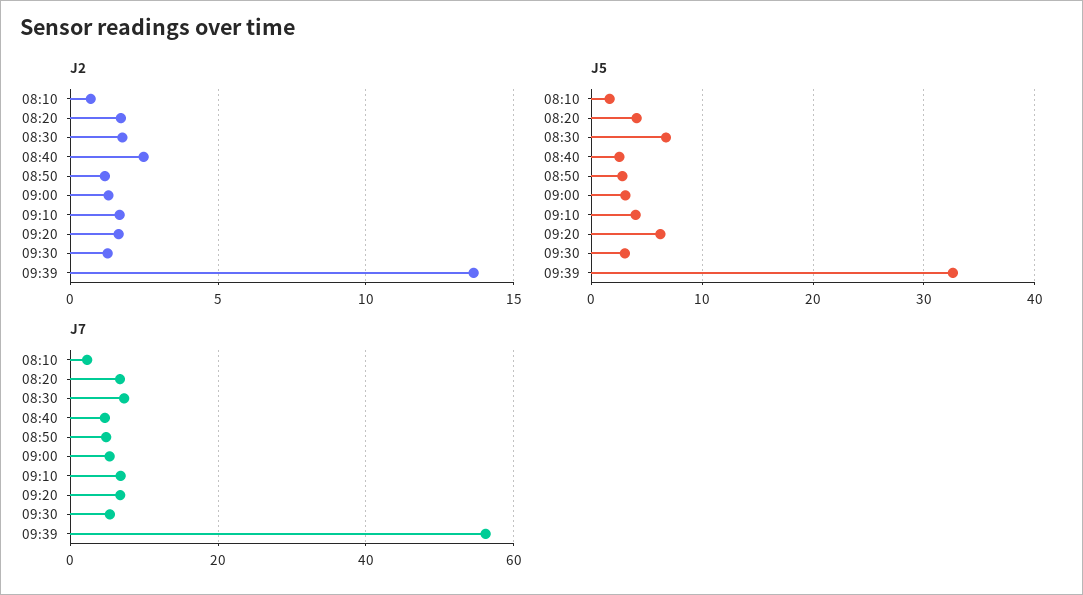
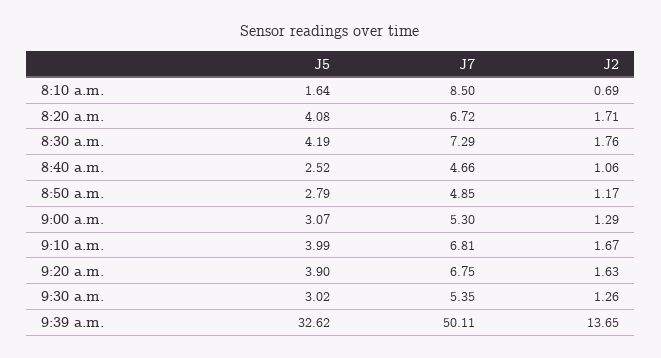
J2, 08:40: 2.5 -> 1.06
J5, 08:30: 7 -> 4.19
J5, 09:20: 6 -> 3.9
J7, 08:10: 2 -> 8.5
J7, 09:39: 56 -> 50.11

